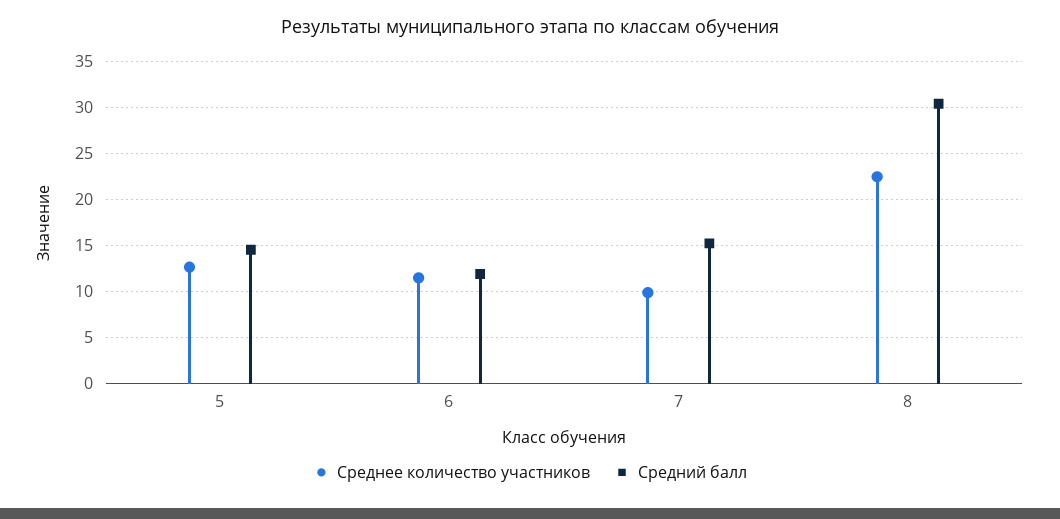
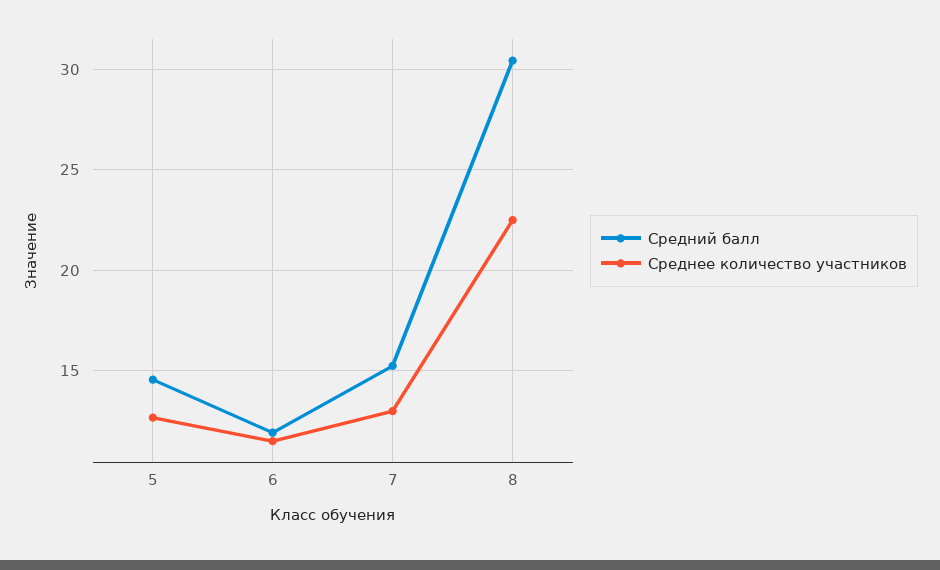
Среднее количество участников, 7: 10 -> 13

